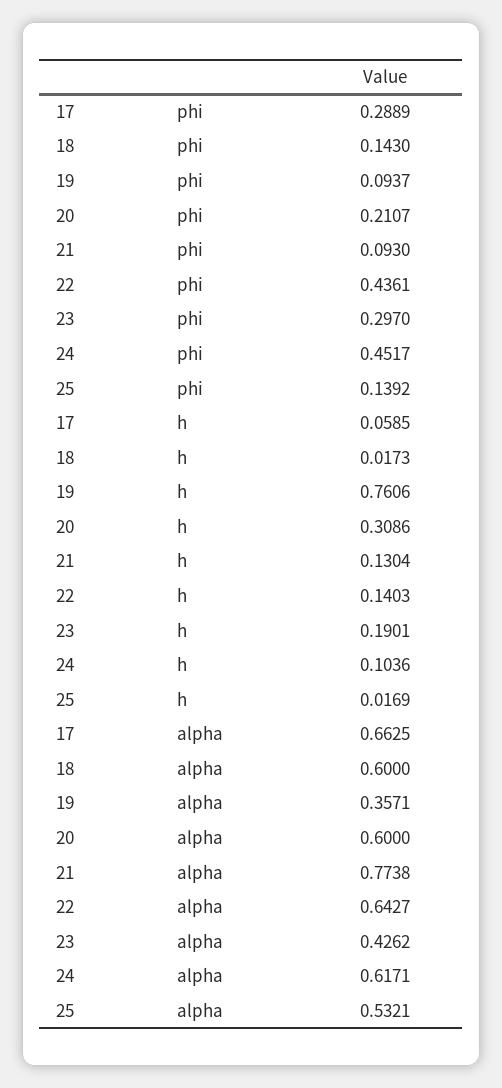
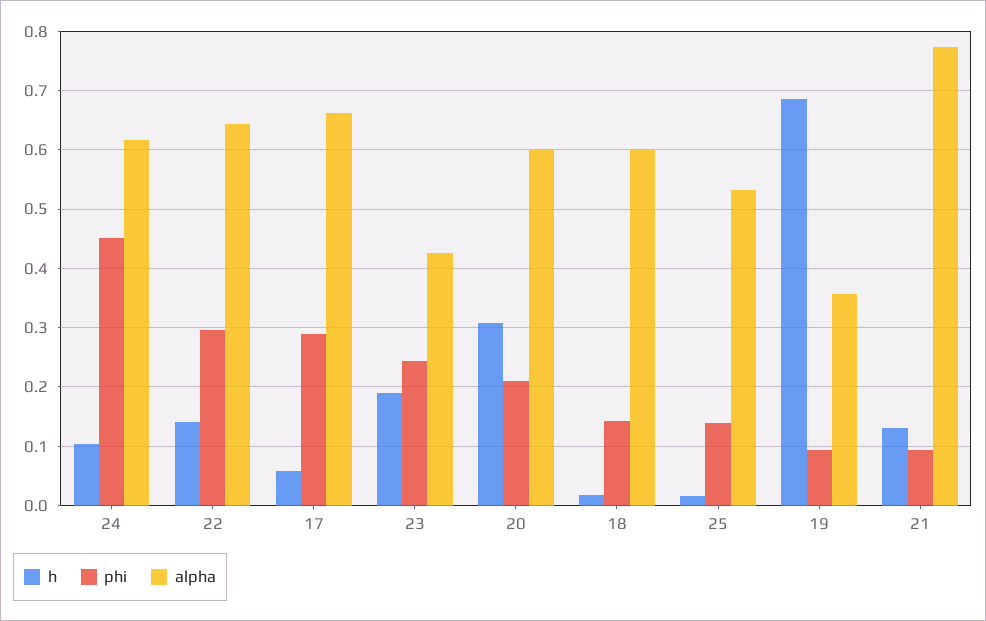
phi, 22: 0.4361 -> 0.3
phi, 23: 0.297 -> 0.24
h, 19: 0.7606 -> 0.68

